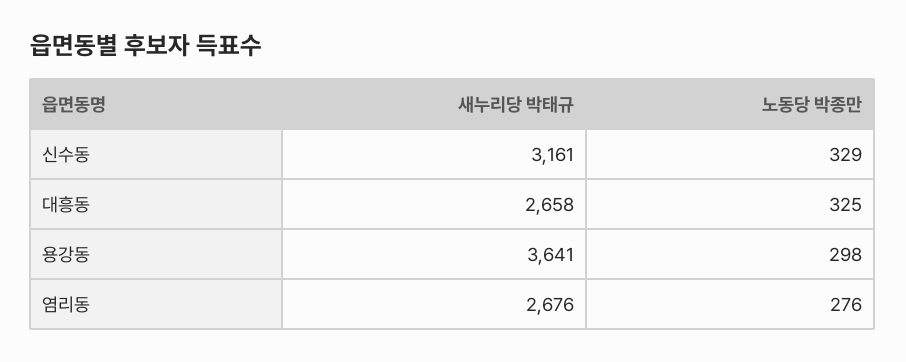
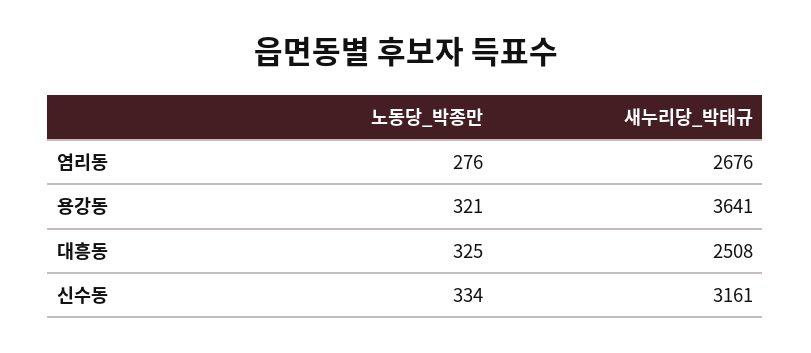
노동당 박종만, 신수동: 329 -> 334
새누리당 박태규, 대흥동: 2658 -> 2508
노동당 박종만, 용강동: 298 -> 321

